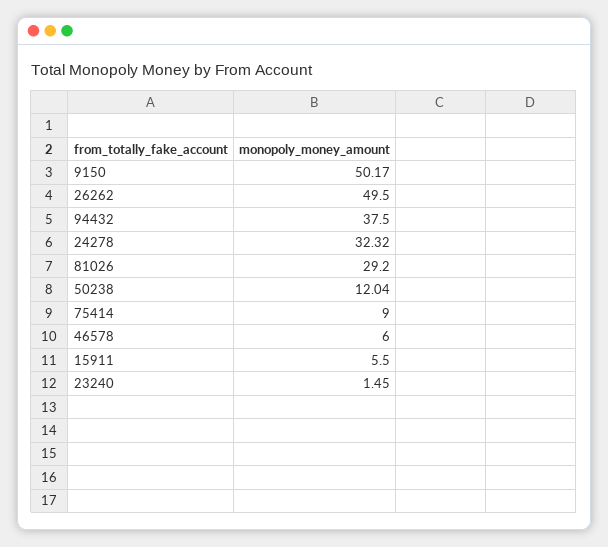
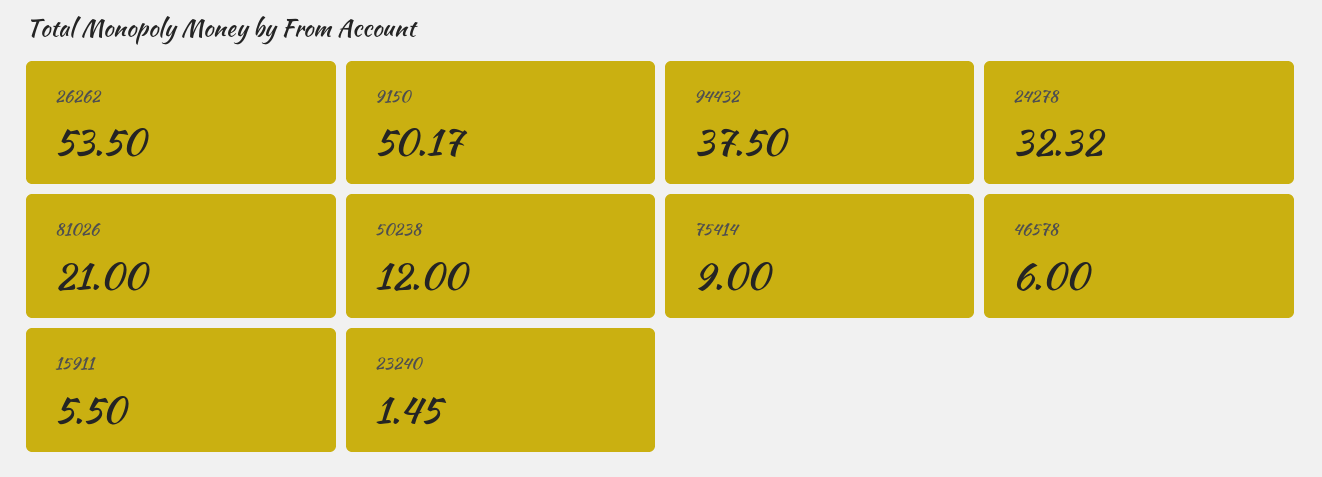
26262: 49.5 -> 53.5
81026: 29.2 -> 21
50238: 12.04 -> 12

